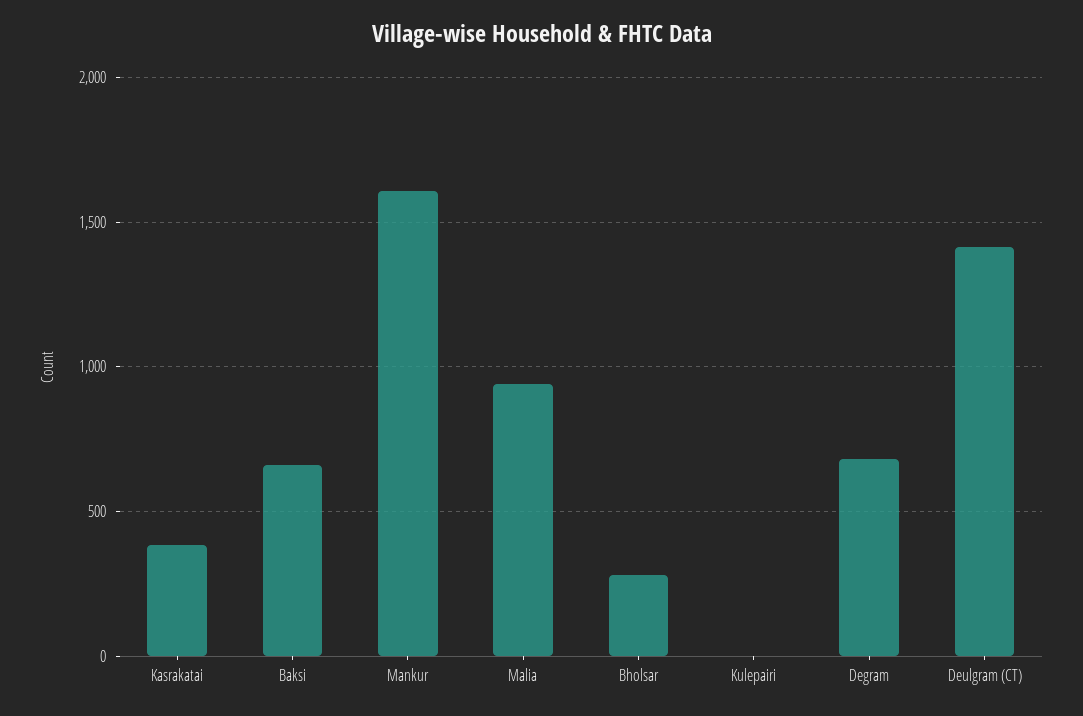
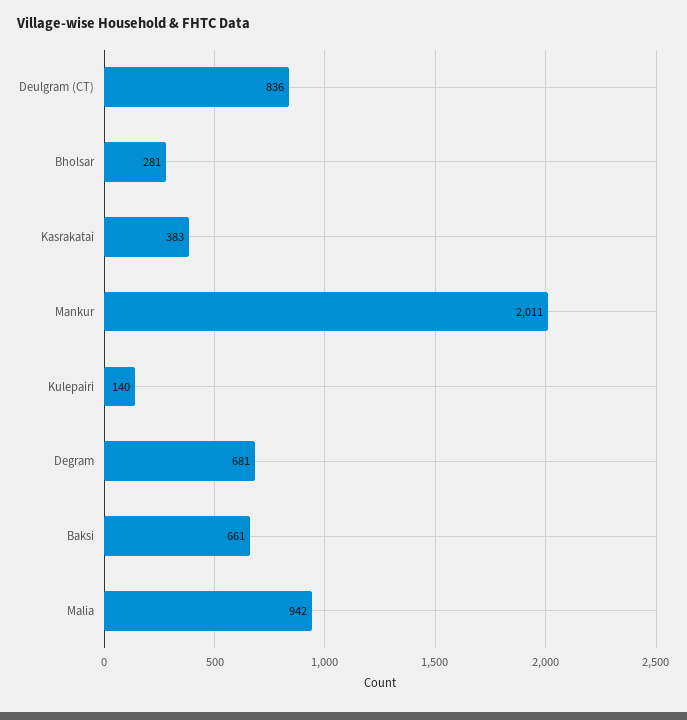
Mankur: 1600 -> 2011
Kulepairi: 0 -> 140
Deulgram (CT): 1400 -> 836

